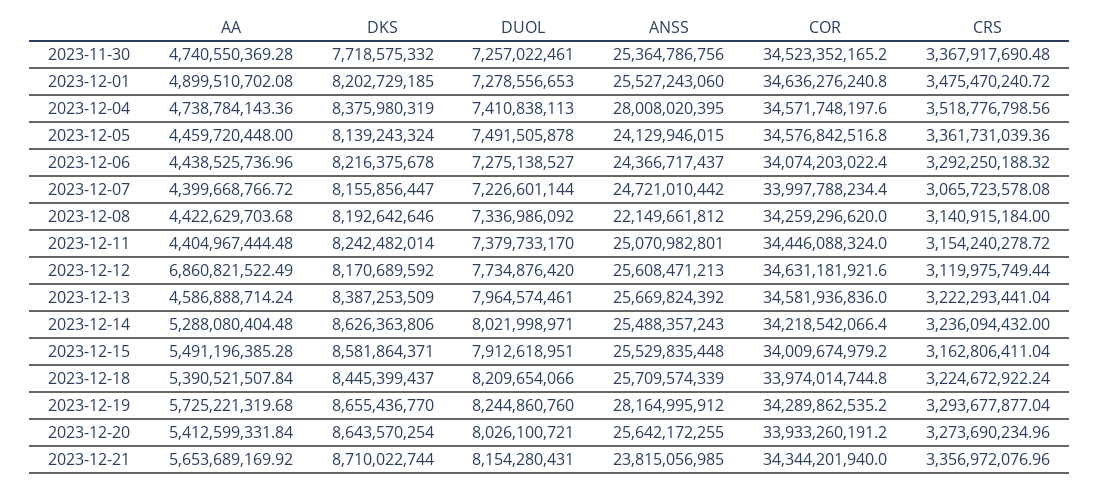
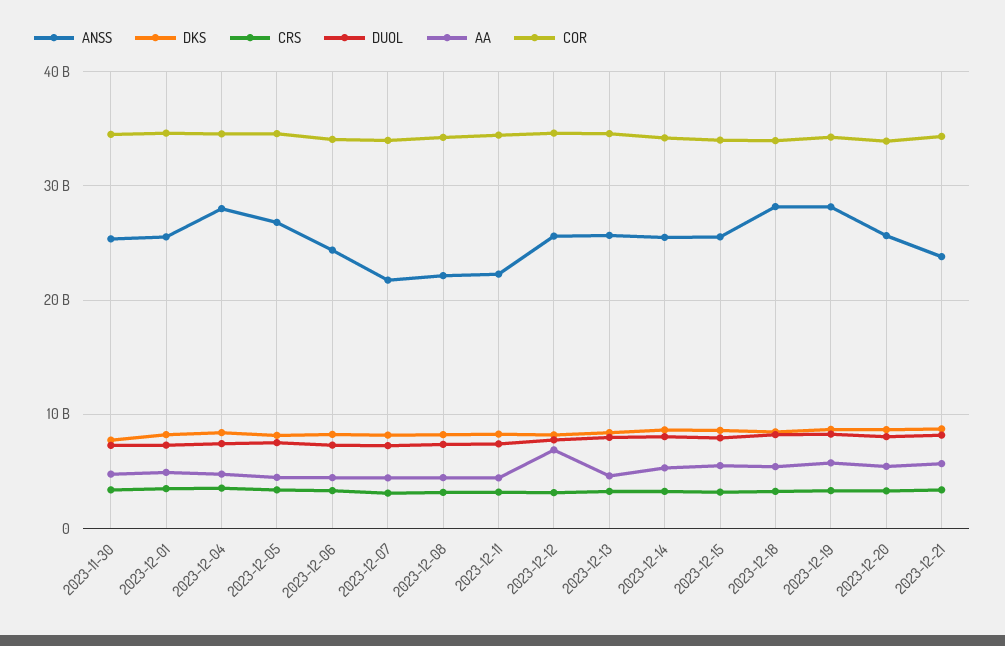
ANSS, 2023-12-05: 24129946015 -> 27000000000
ANSS, 2023-12-07: 24721010442 -> 22000000000
ANSS, 2023-12-11: 25070982801 -> 22000000000
ANSS, 2023-12-18: 25709574339 -> 28000000000

